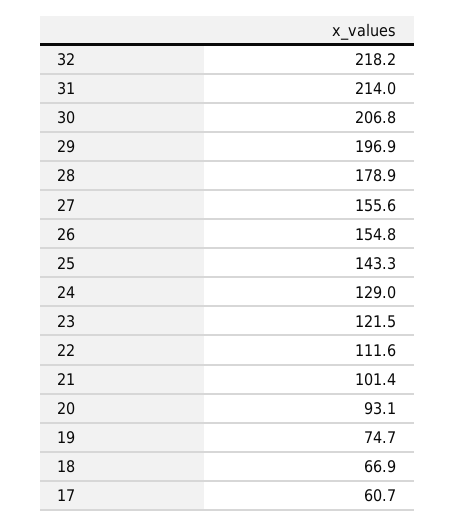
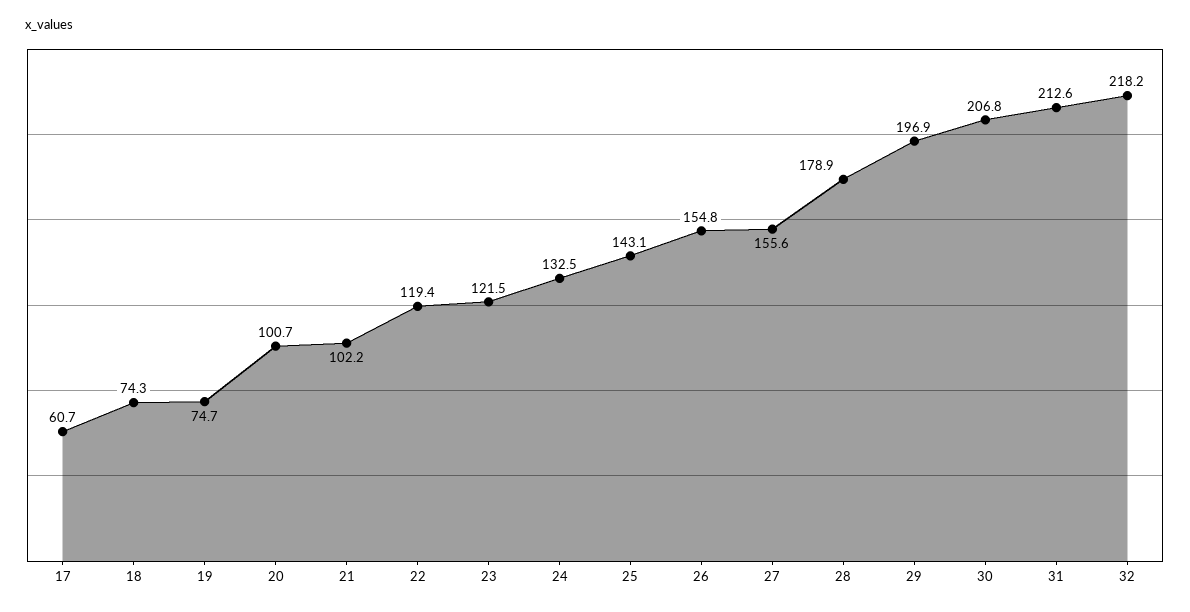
31: 214 -> 212.6
25: 143.3 -> 143.1
24: 129 -> 132.5
22: 111.6 -> 119.4
21: 101.4 -> 102.2
20: 93.1 -> 100.7
18: 66.9 -> 74.3

